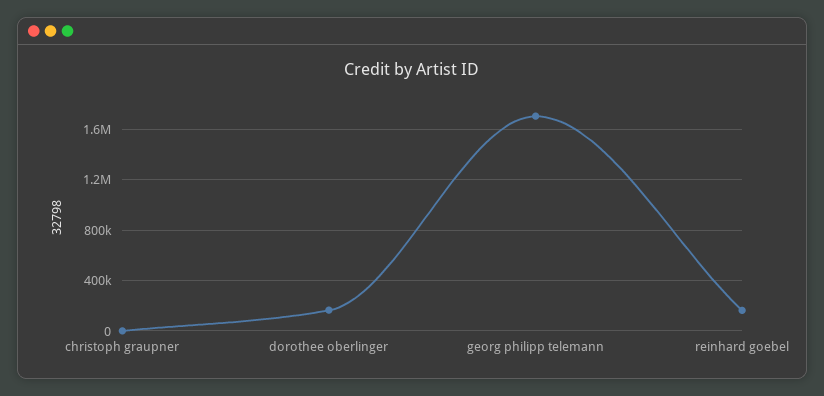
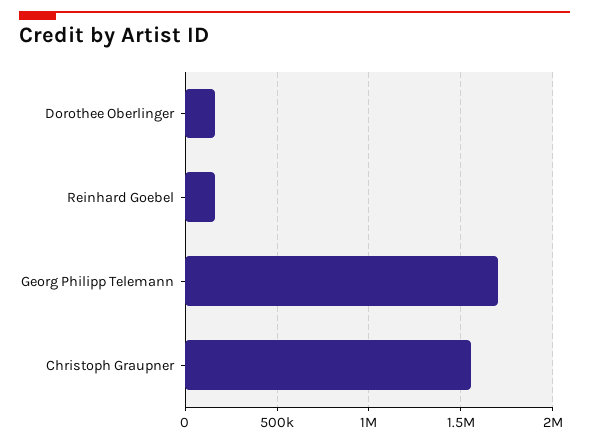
christoph graupner: 0 -> 1550000

